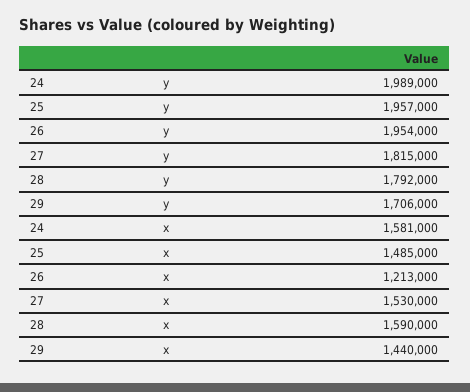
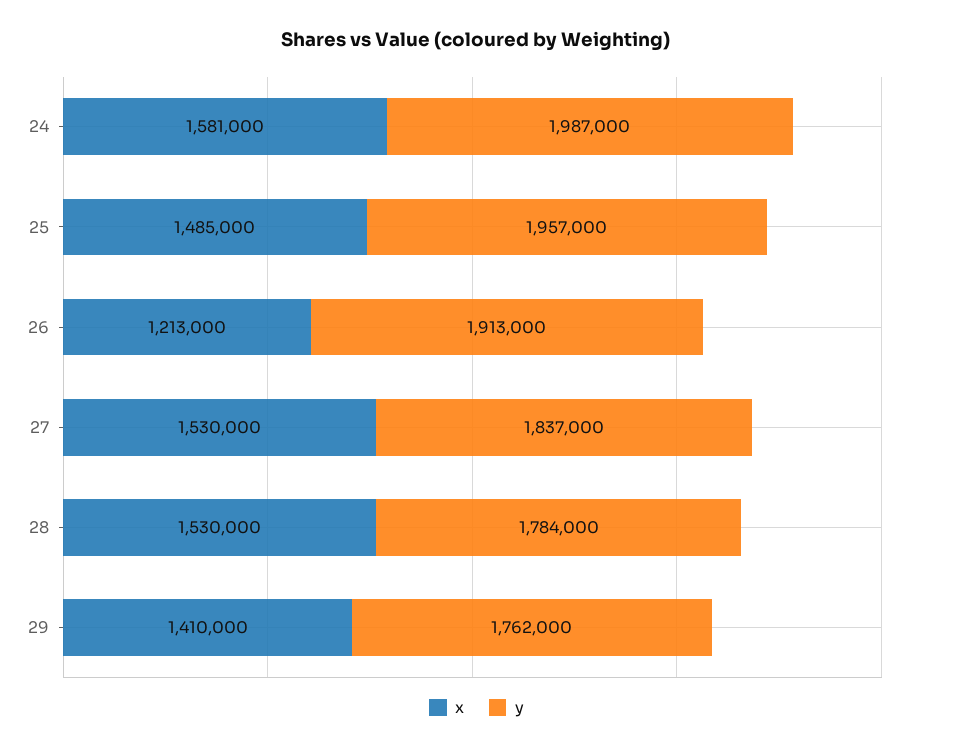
y, 24: 1989000 -> 1987000
y, 26: 1954000 -> 1913000
y, 27: 1815000 -> 1837000
y, 28: 1792000 -> 1784000
y, 29: 1706000 -> 1762000
x, 28: 1590000 -> 1530000
x, 29: 1440000 -> 1410000

